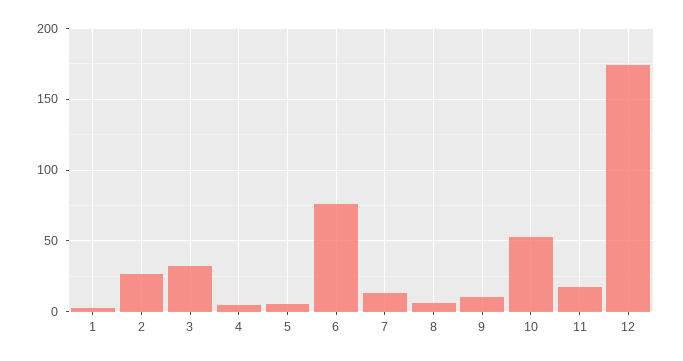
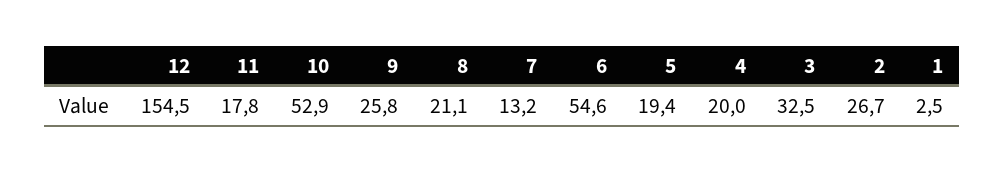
4: 5 -> 20
5: 5 -> 19.4
6: 75 -> 54.6
8: 5 -> 21.1
9: 10 -> 25.8
12: 175 -> 154.5

